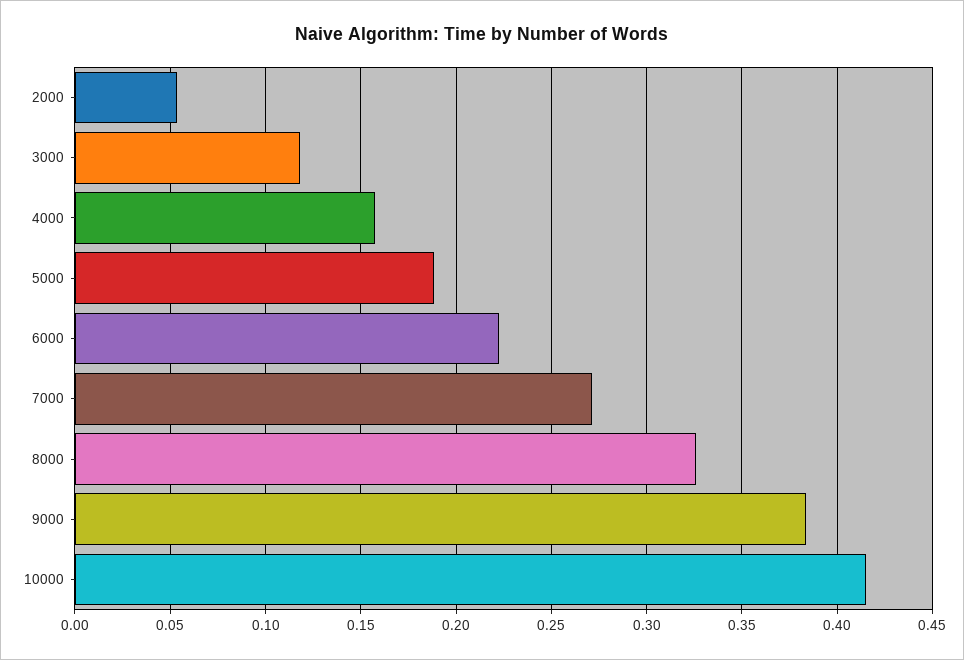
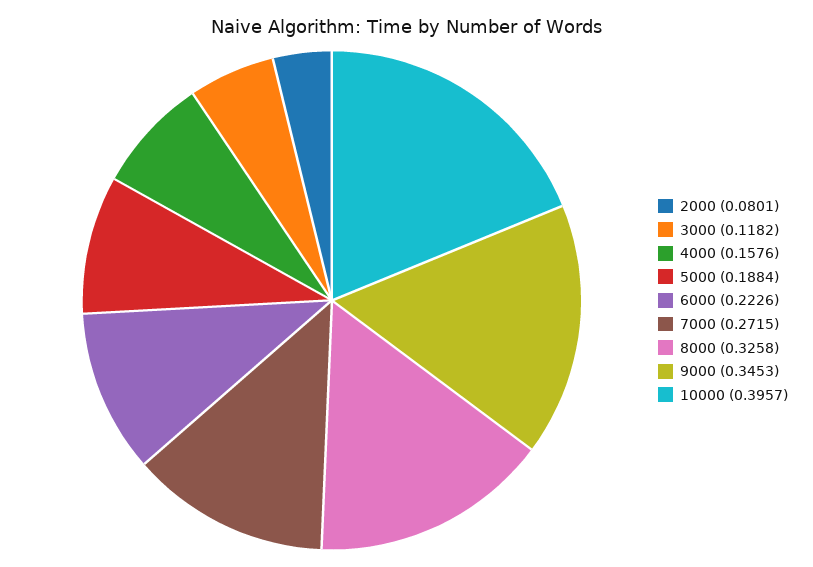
2000: 0.055 -> 0.0801
9000: 0.385 -> 0.3453
10000: 0.415 -> 0.3957

